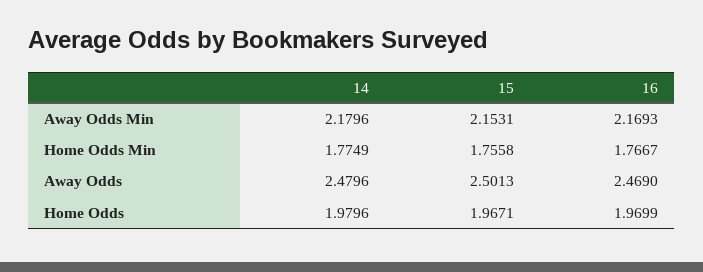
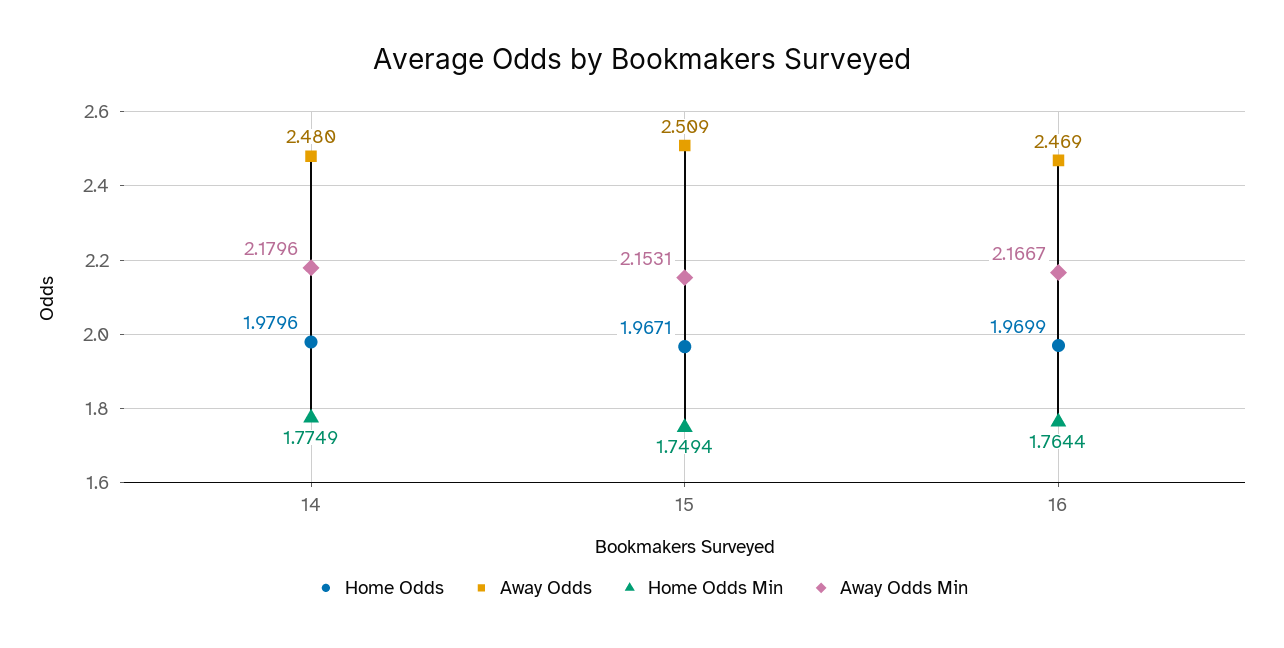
Away Odds Min, 16: 2.1693 -> 2.1667
Home Odds Min, 15: 1.7558 -> 1.7494
Home Odds Min, 16: 1.7667 -> 1.7644
Away Odds, 15: 2.5013 -> 2.509

